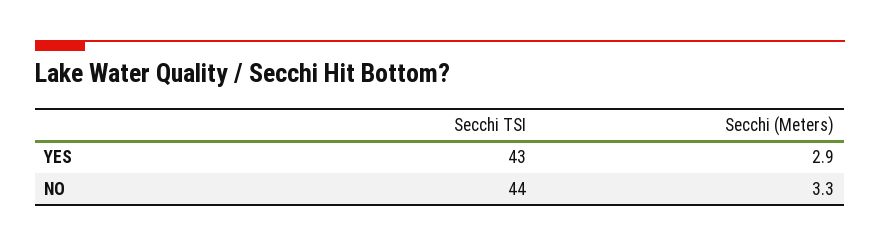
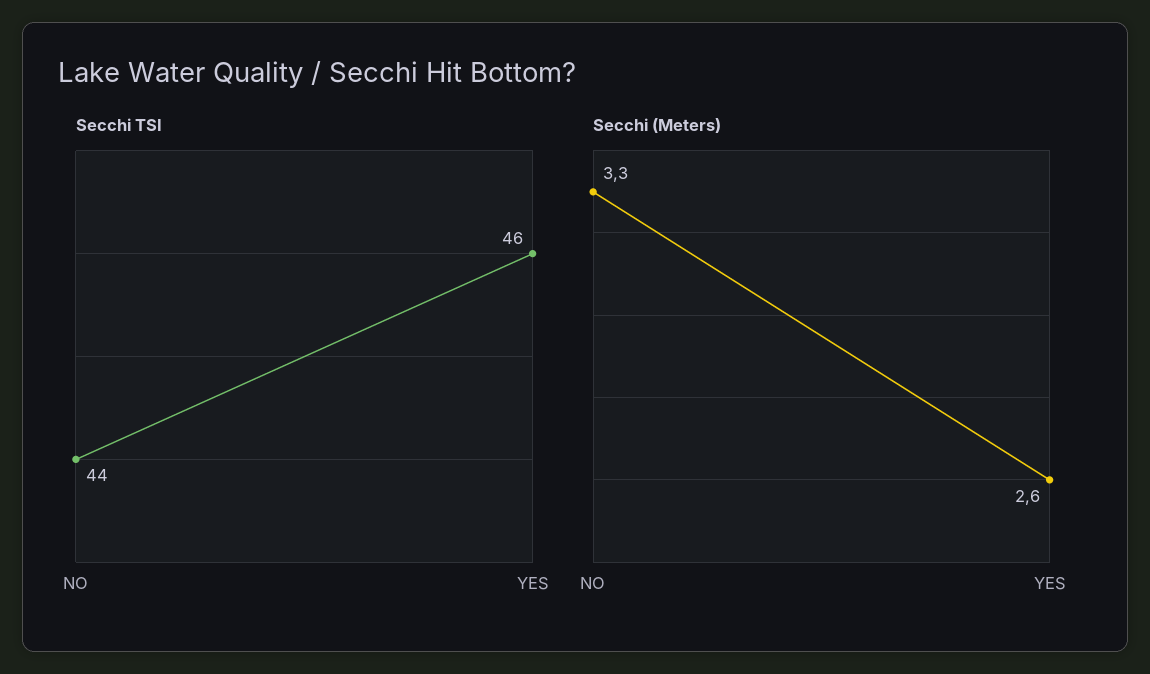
Secchi TSI, YES: 43 -> 46
Secchi (Meters), YES: 2.9 -> 2.6

